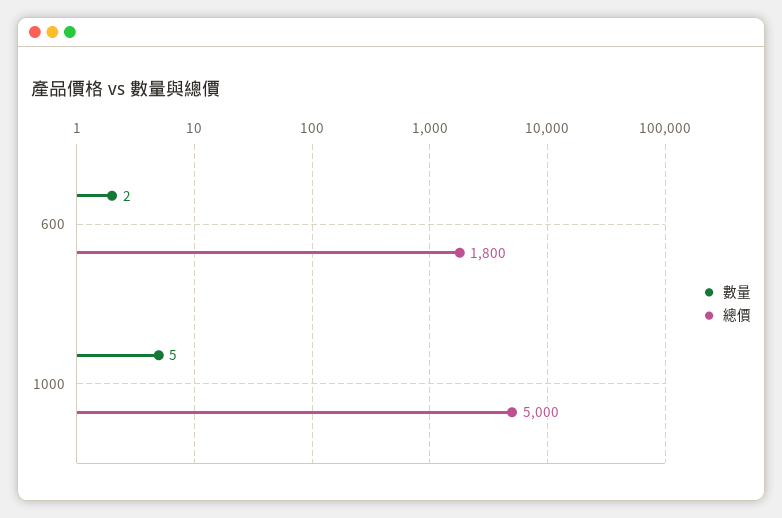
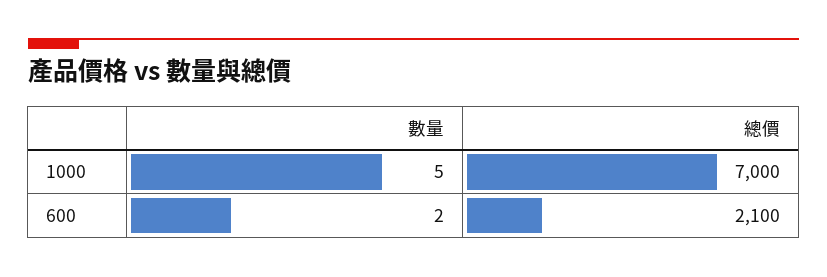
總價, 600: 1800 -> 2100
總價, 1000: 5000 -> 7000

